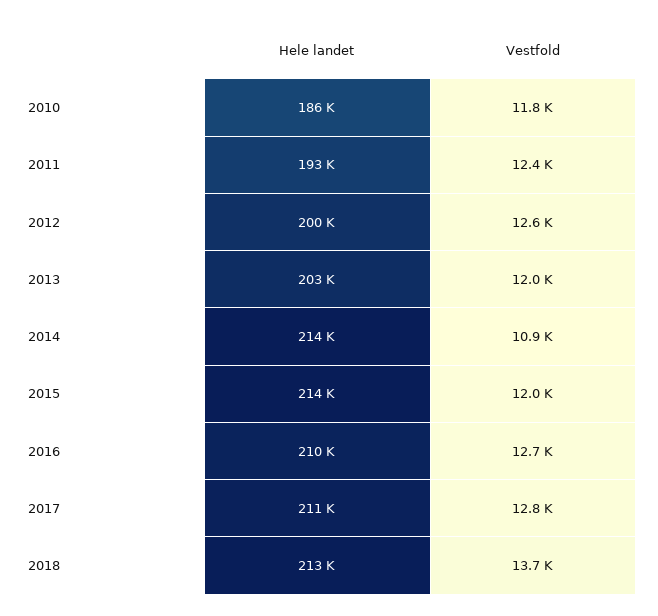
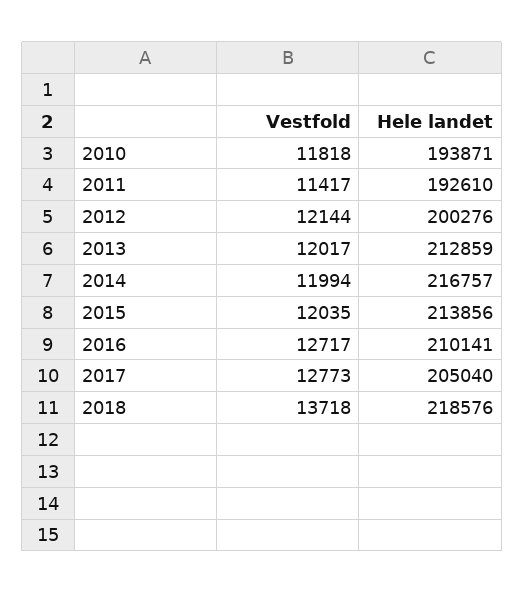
Hele landet, 2010: 186000 -> 193871
Vestfold, 2011: 12400 -> 11417
Vestfold, 2012: 12600 -> 12144
Hele landet, 2013: 203000 -> 212859
Hele landet, 2014: 214000 -> 216757
Vestfold, 2014: 10900 -> 11994
Hele landet, 2017: 211000 -> 205040
Hele landet, 2018: 213000 -> 218576

